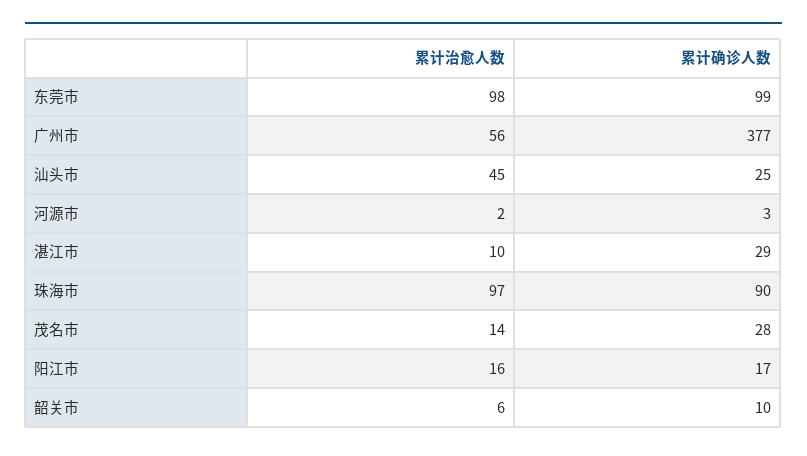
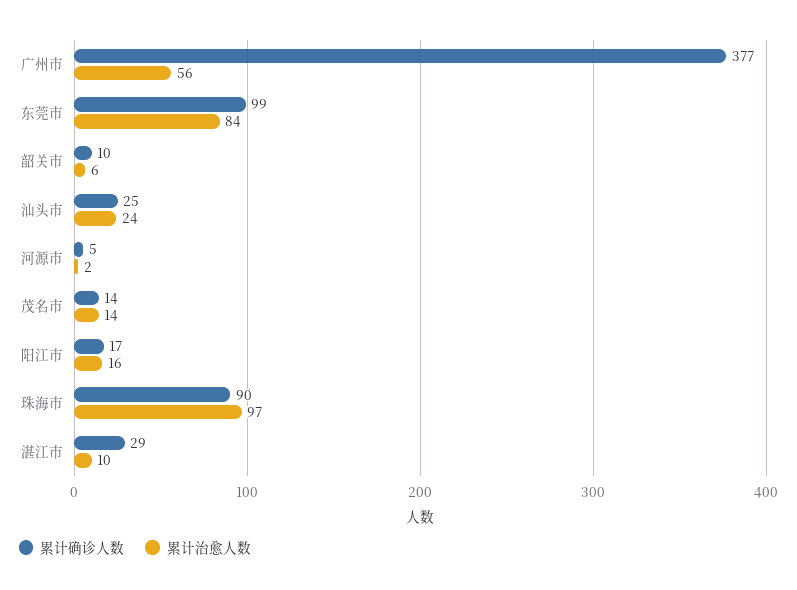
累计治愈人数, 东莞市: 98 -> 84
累计治愈人数, 汕头市: 45 -> 24
累计确诊人数, 河源市: 3 -> 5
累计确诊人数, 茂名市: 28 -> 14

